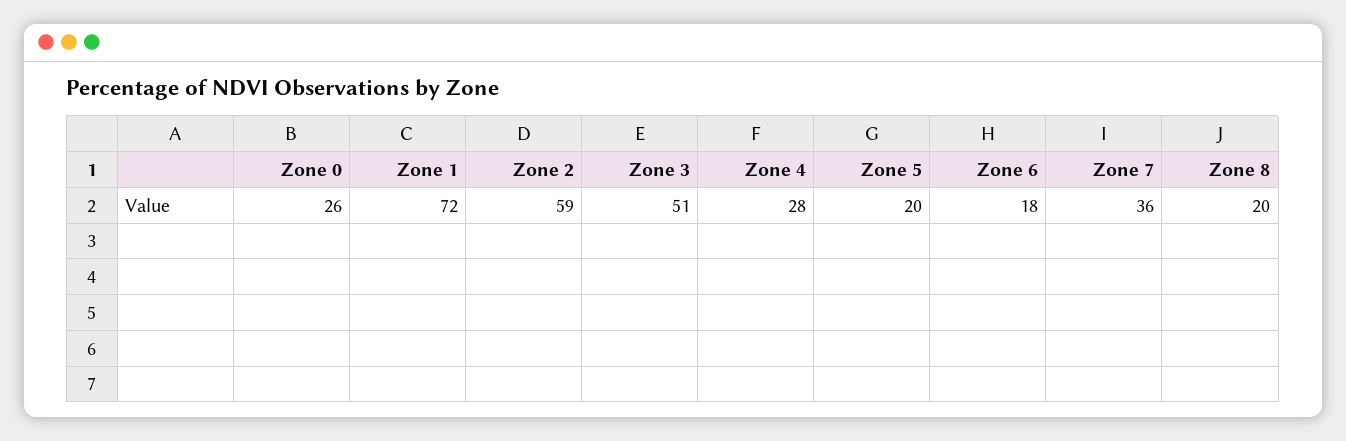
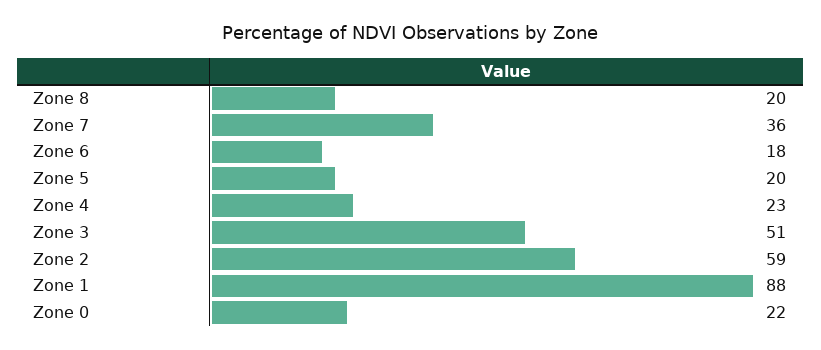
Zone 0: 26 -> 22
Zone 1: 72 -> 88
Zone 4: 28 -> 23

